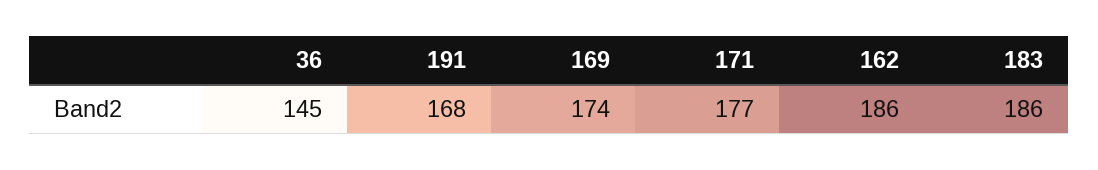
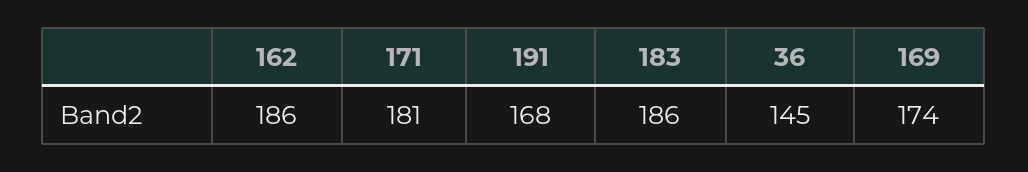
171: 177 -> 181

